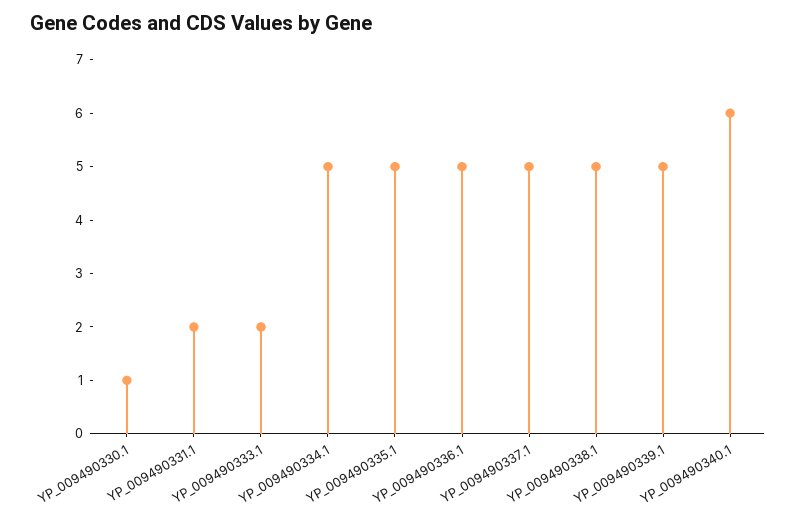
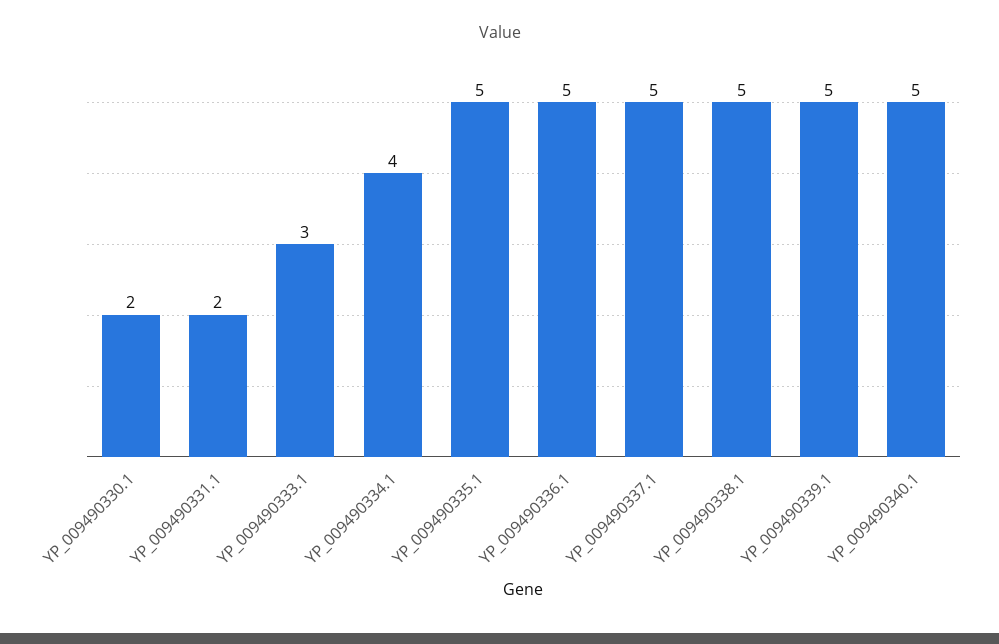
YP_009490330.1: 1 -> 2
YP_009490333.1: 2 -> 3
YP_009490334.1: 5 -> 4
YP_009490340.1: 6 -> 5

